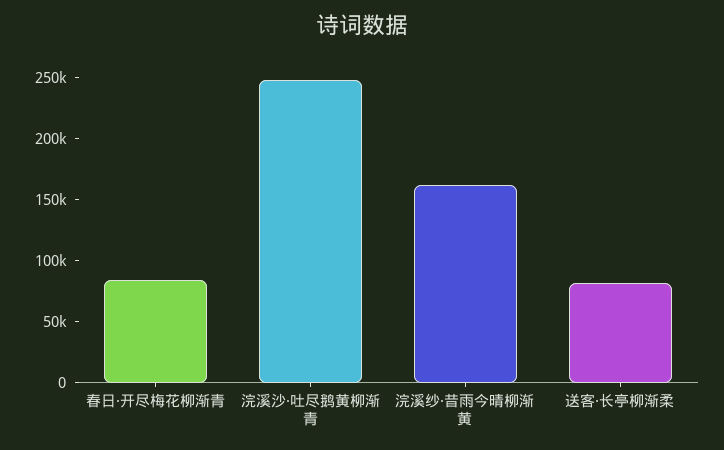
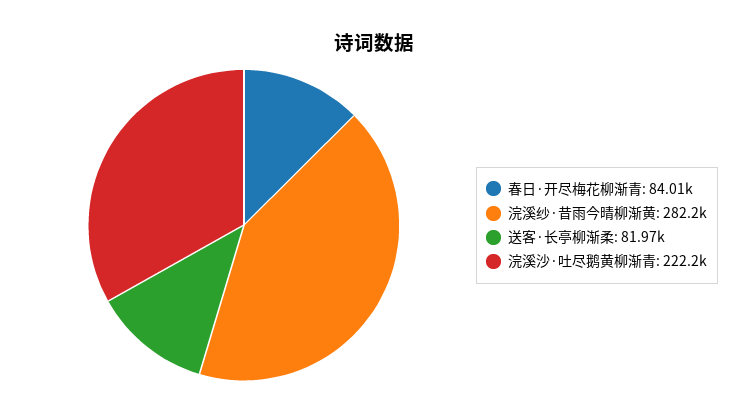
浣溪沙·吐尽鹅黄柳渐青: 250000 -> 222200
浣溪纱·昔雨今晴柳渐黄: 160000 -> 282200

